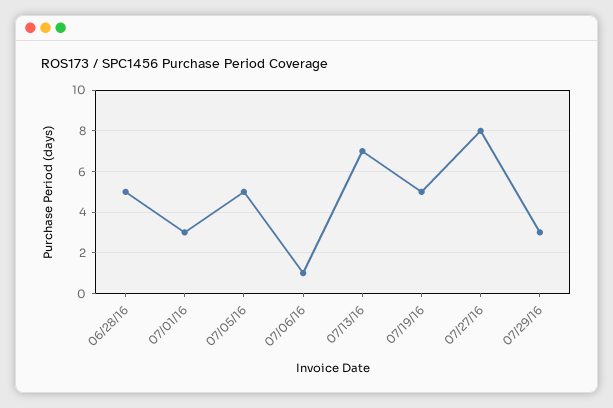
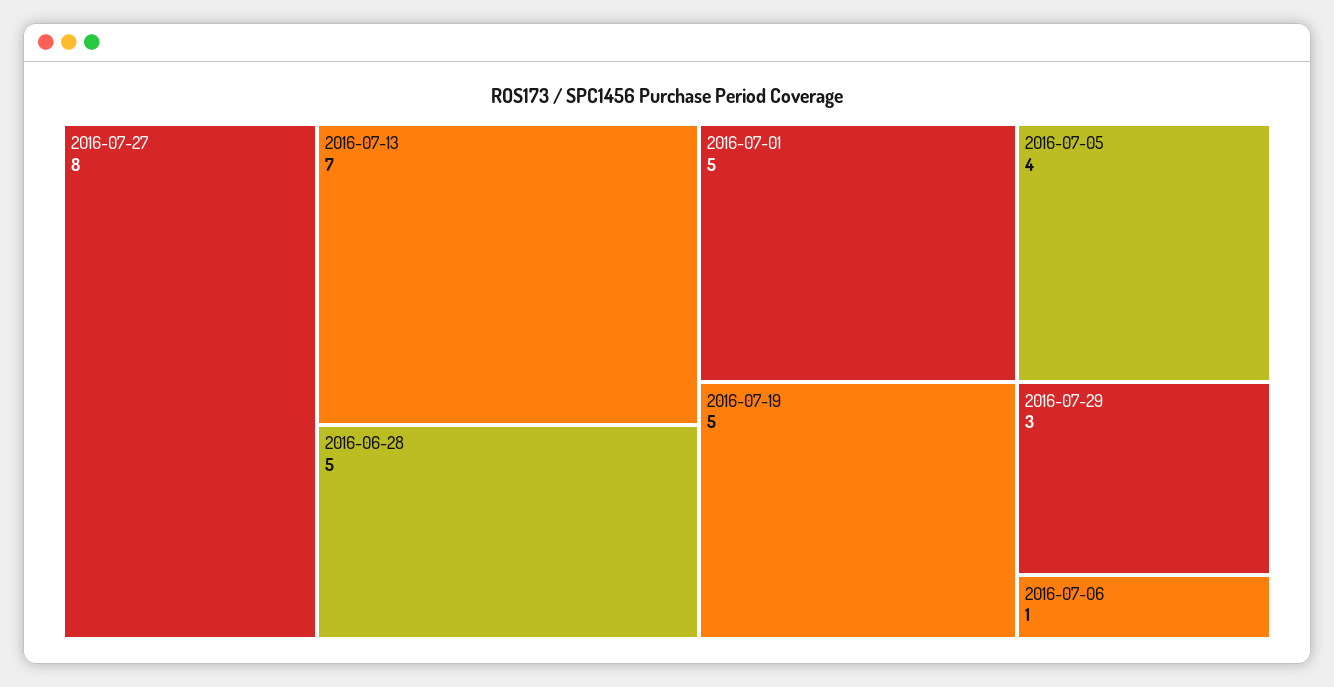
07/01/16: 3 -> 5
07/05/16: 5 -> 4

